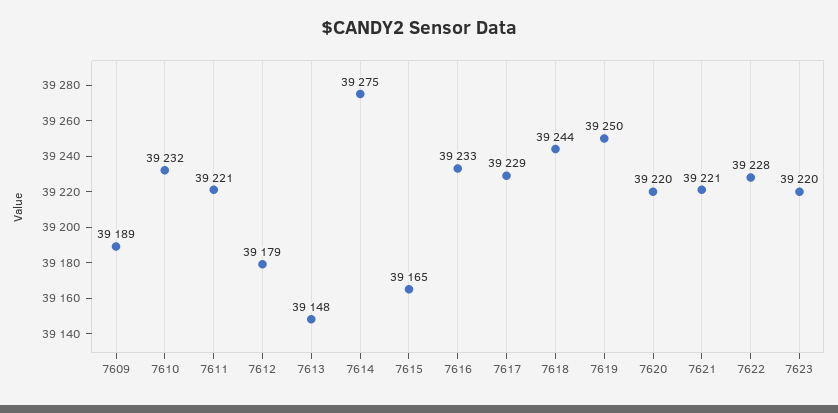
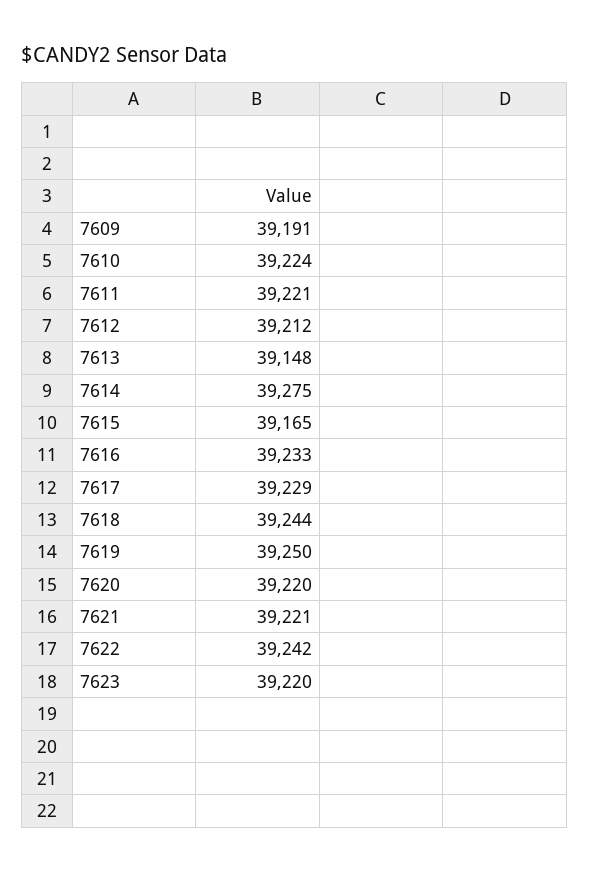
7609: 39189 -> 39191
7610: 39232 -> 39224
7612: 39179 -> 39212
7622: 39228 -> 39242

